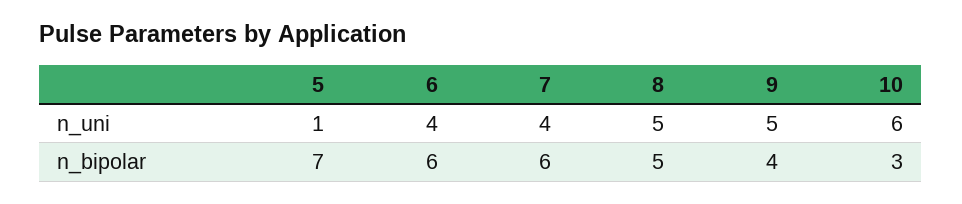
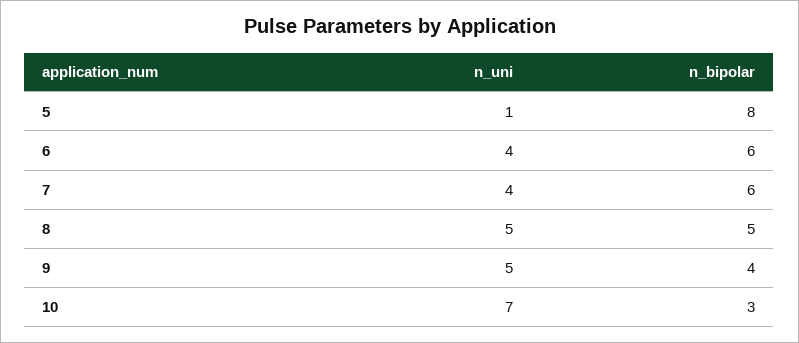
10, n_uni: 6 -> 7
5, n_bipolar: 7 -> 8

